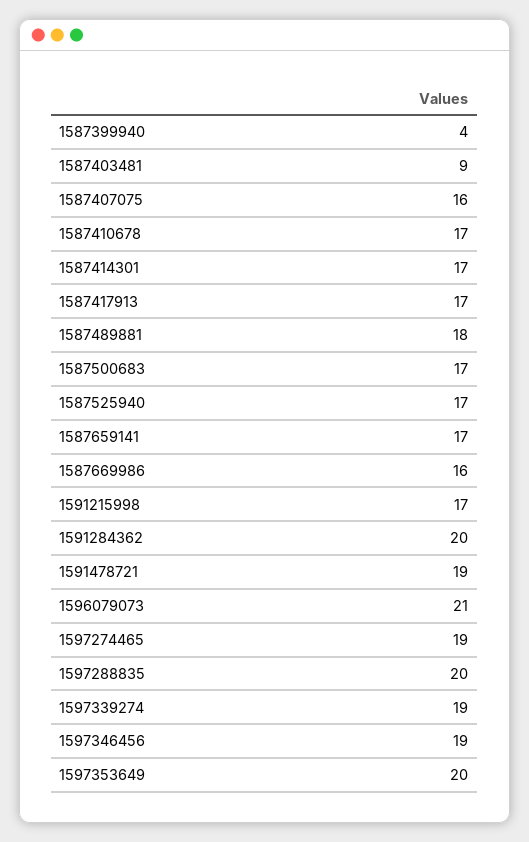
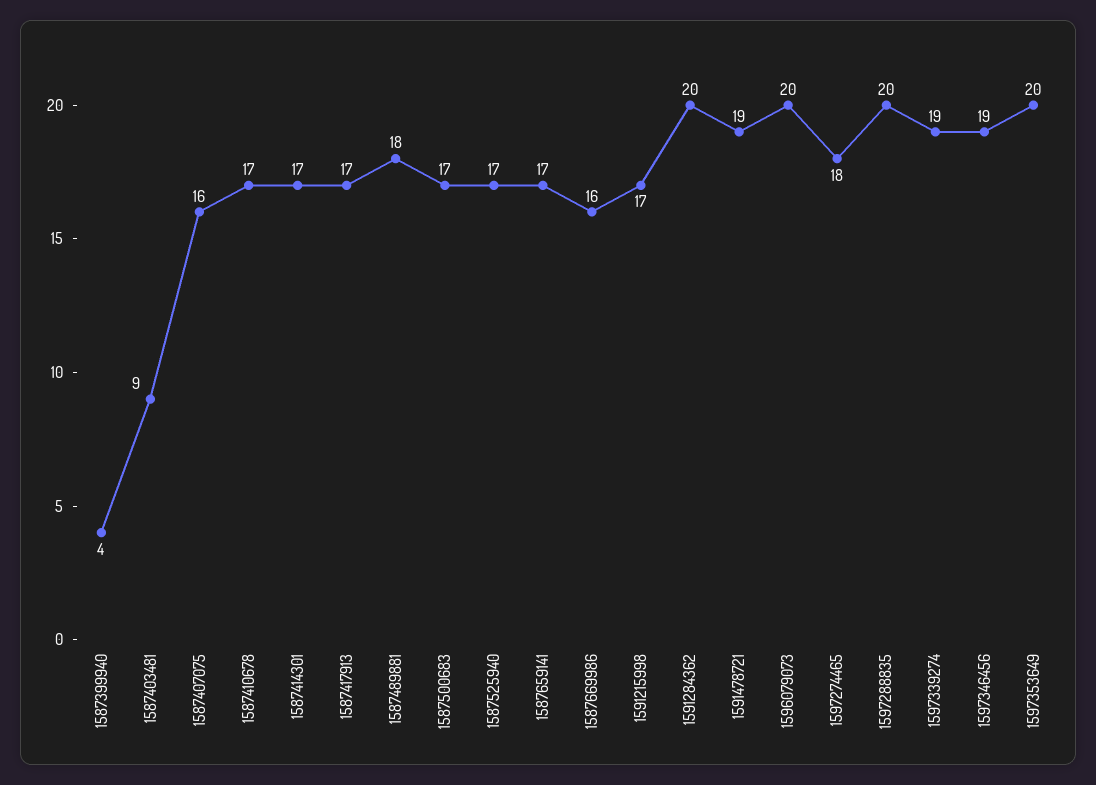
1596079073: 21 -> 20
1597274465: 19 -> 18

